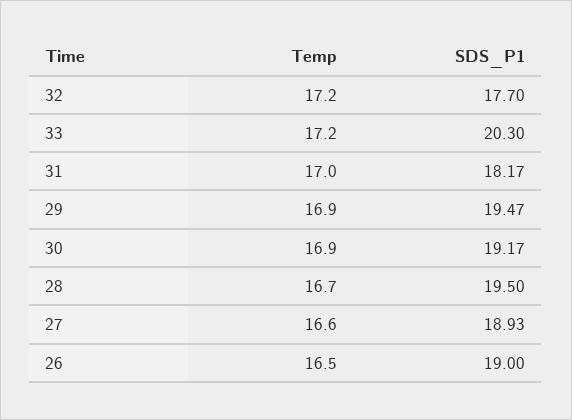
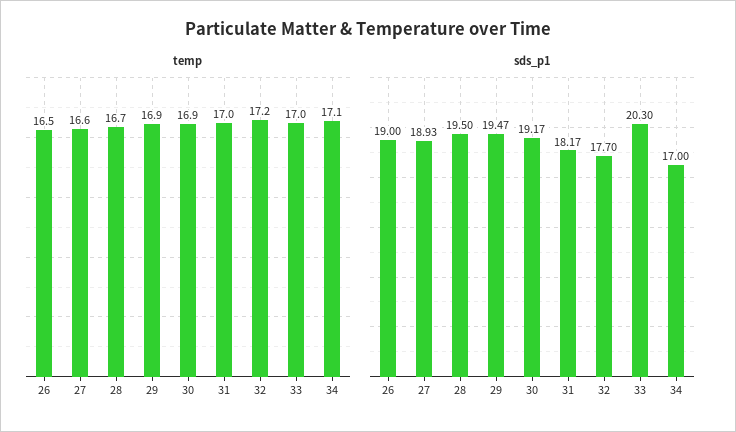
Temp, 33: 17.2 -> 17
Temp, 34: none -> 17.1
SDS_P1, 34: none -> 17

